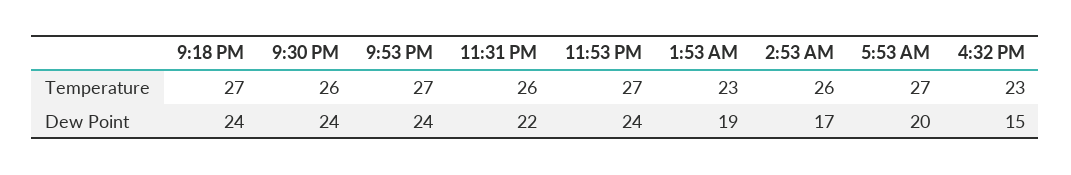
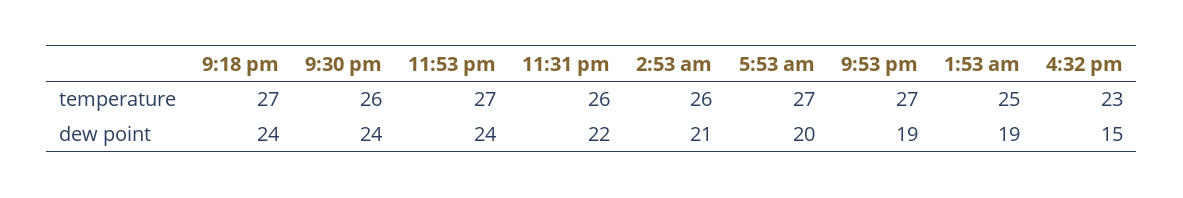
1:53 AM, Temperature: 23 -> 25
9:53 PM, Dew Point: 24 -> 19
2:53 AM, Dew Point: 17 -> 21

